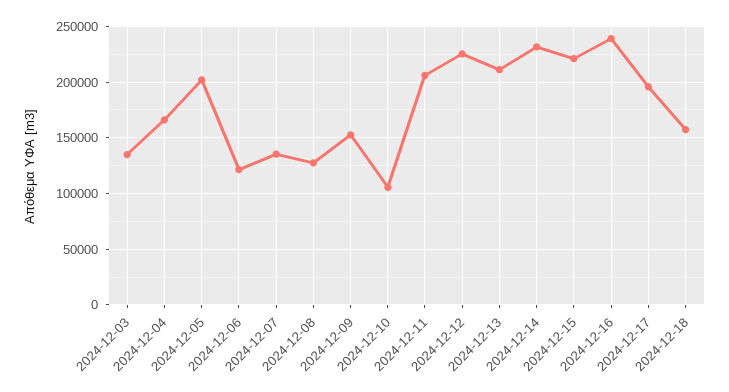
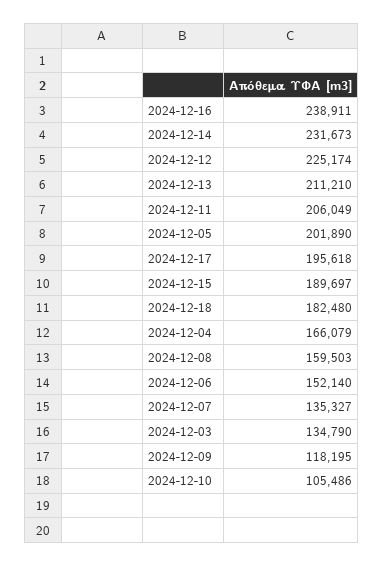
2024-12-06: 120000 -> 152140
2024-12-08: 130000 -> 159503
2024-12-09: 150000 -> 118195
2024-12-15: 220000 -> 189697
2024-12-18: 160000 -> 182480

